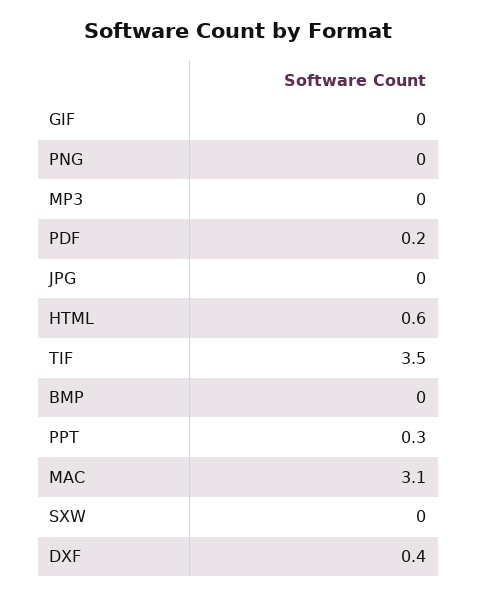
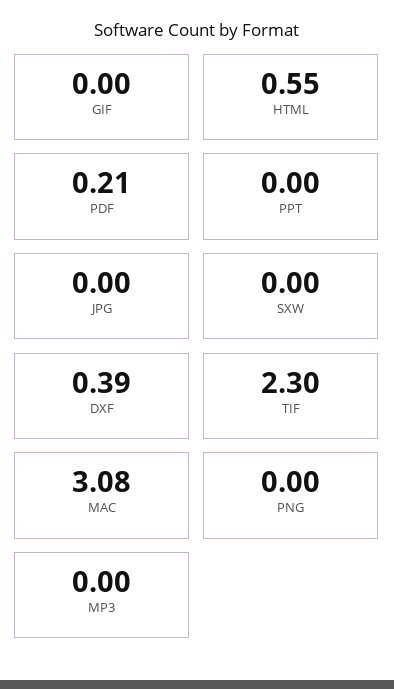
TIF: 3.5 -> 2.3
BMP: 0 -> none
PPT: 0.3 -> 0

